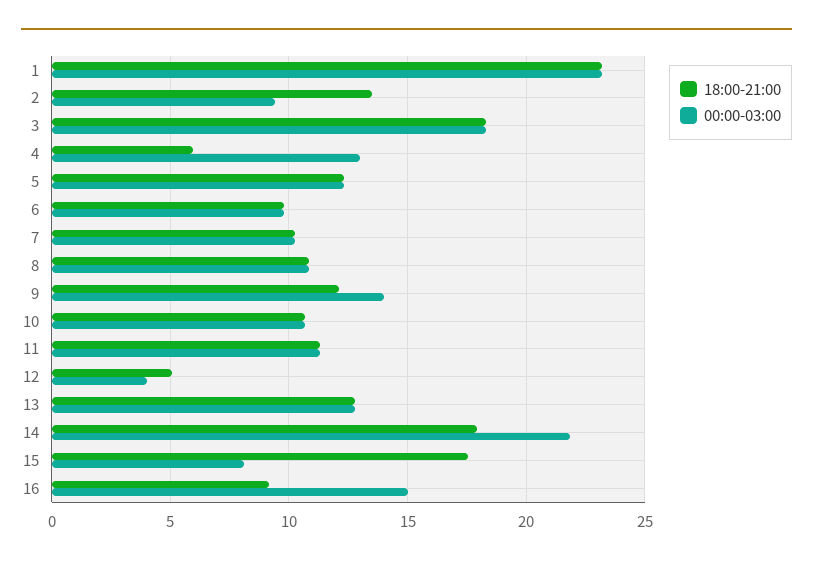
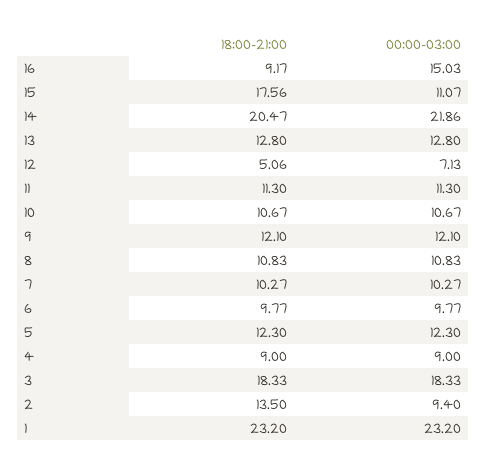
18:00-21:00, 4: 6 -> 9
00:00-03:00, 4: 13 -> 9
00:00-03:00, 9: 14 -> 12.1
00:00-03:00, 12: 4 -> 7.13
18:00-21:00, 14: 18 -> 20.47
00:00-03:00, 15: 8 -> 11.07

